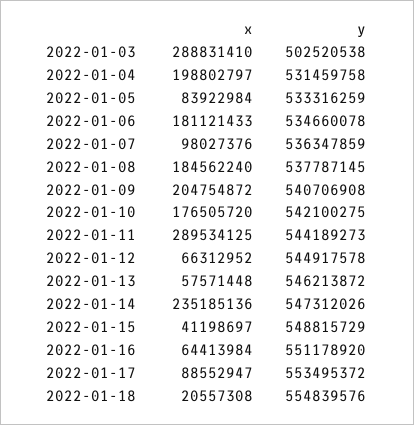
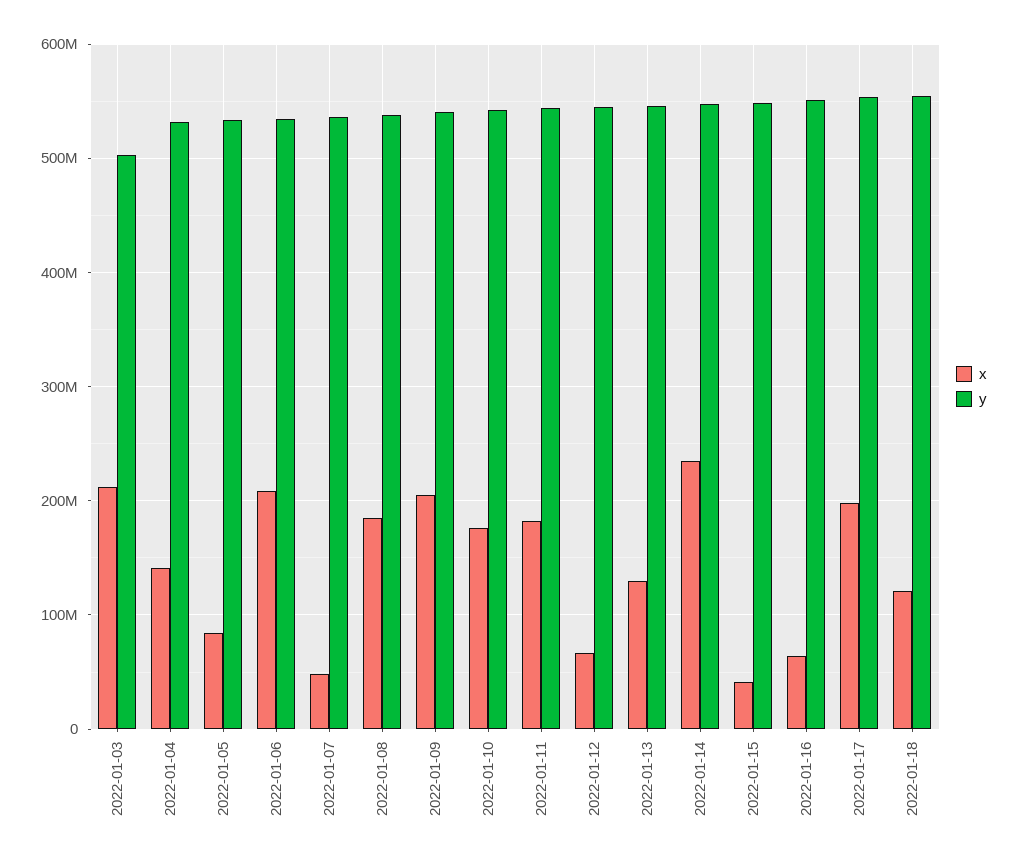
x, 2022-01-03: 288831410 -> 210000000
x, 2022-01-04: 198802797 -> 140000000
x, 2022-01-06: 181121433 -> 210000000
x, 2022-01-07: 98027376 -> 50000000
x, 2022-01-11: 289534125 -> 180000000
x, 2022-01-13: 57571448 -> 130000000
x, 2022-01-17: 88552947 -> 200000000
x, 2022-01-18: 20557308 -> 120000000

